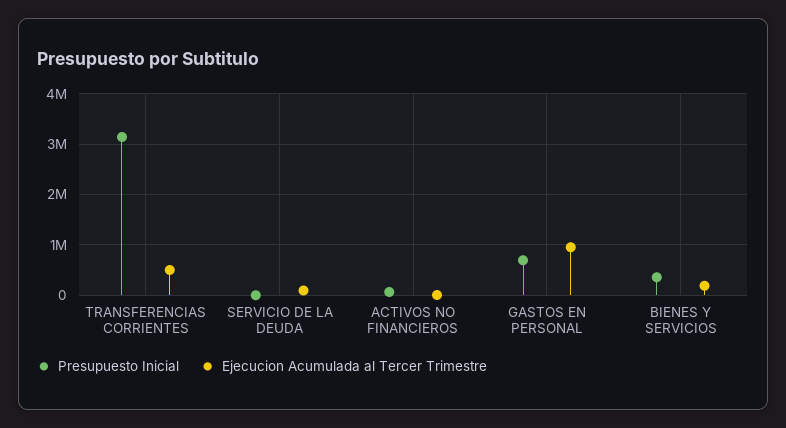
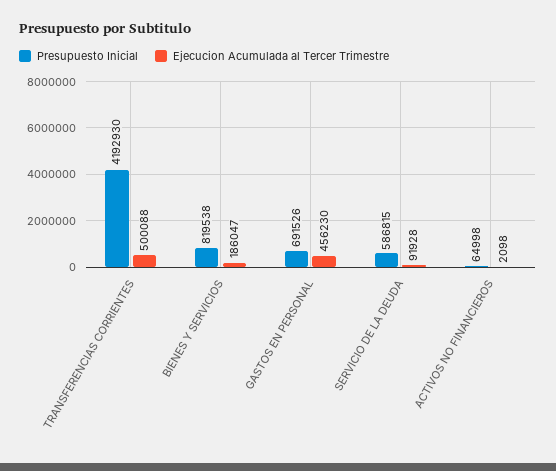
Presupuesto Inicial, TRANSFERENCIAS CORRIENTES: 3200000 -> 4192930
Presupuesto Inicial, SERVICIO DE LA DEUDA: 0 -> 586815
Ejecucion Acumulada al Tercer Trimestre, GASTOS EN PERSONAL: 1000000 -> 456230
Presupuesto Inicial, BIENES Y SERVICIOS: 400000 -> 819538

